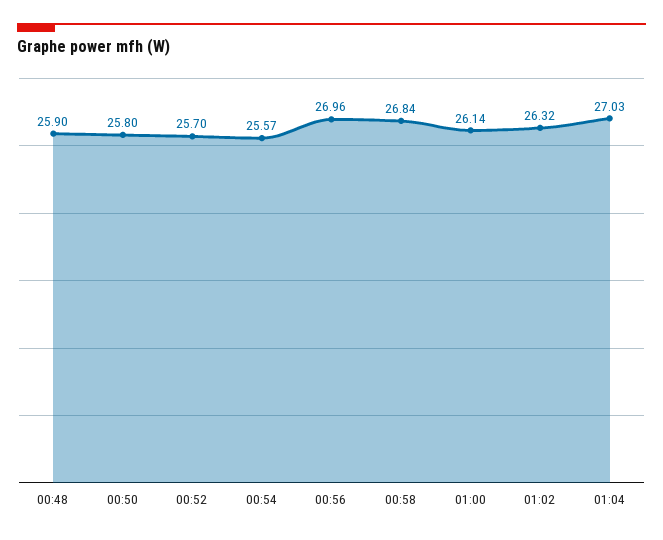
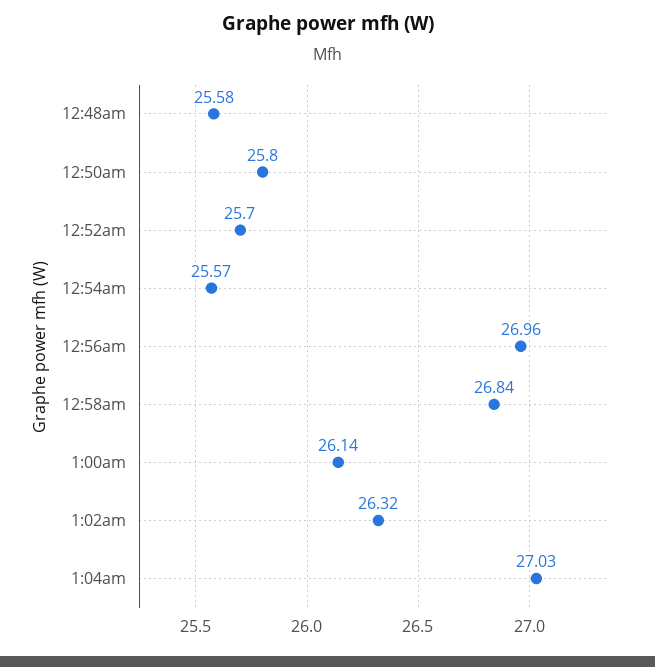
00:48: 25.9 -> 25.58

